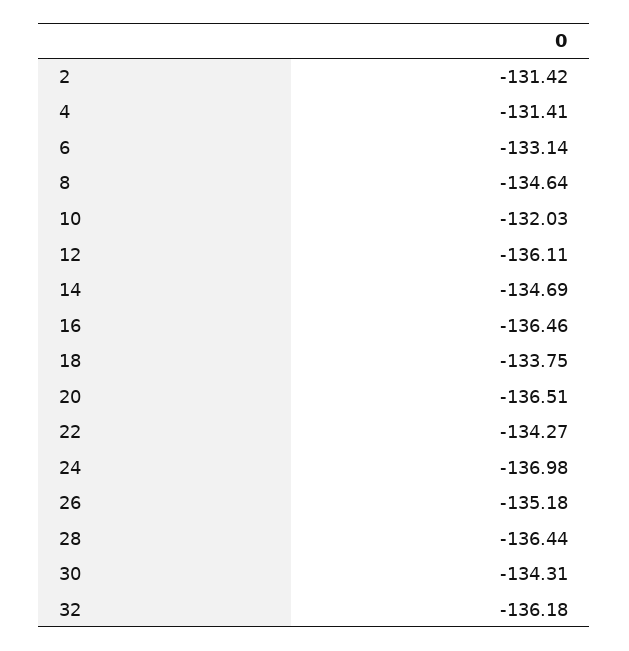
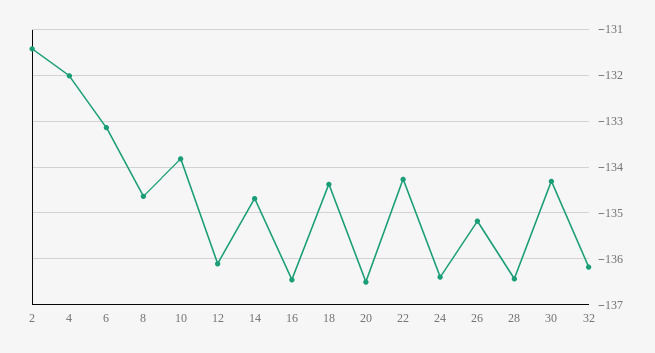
4: -131.41 -> -132
10: -132.03 -> -133.8
18: -133.75 -> -134.4
24: -136.98 -> -136.4

